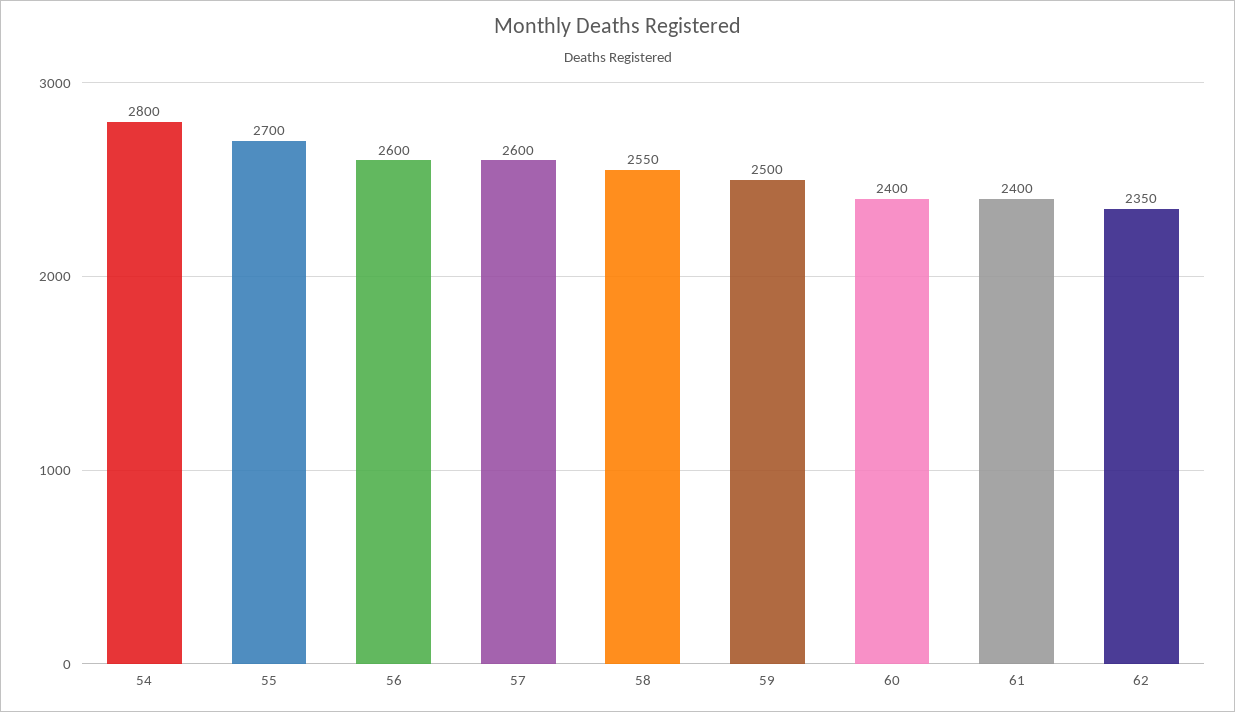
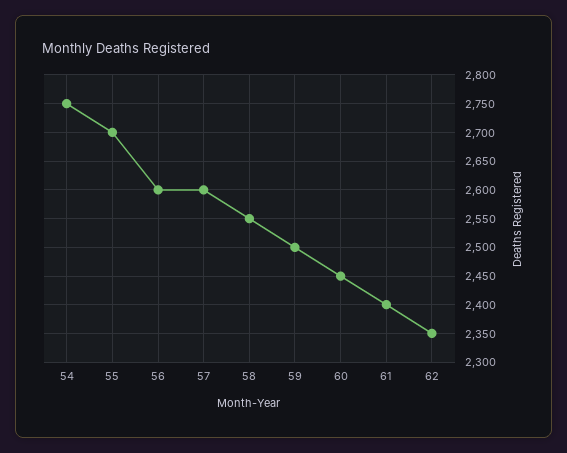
54: 2800 -> 2750
60: 2400 -> 2450

